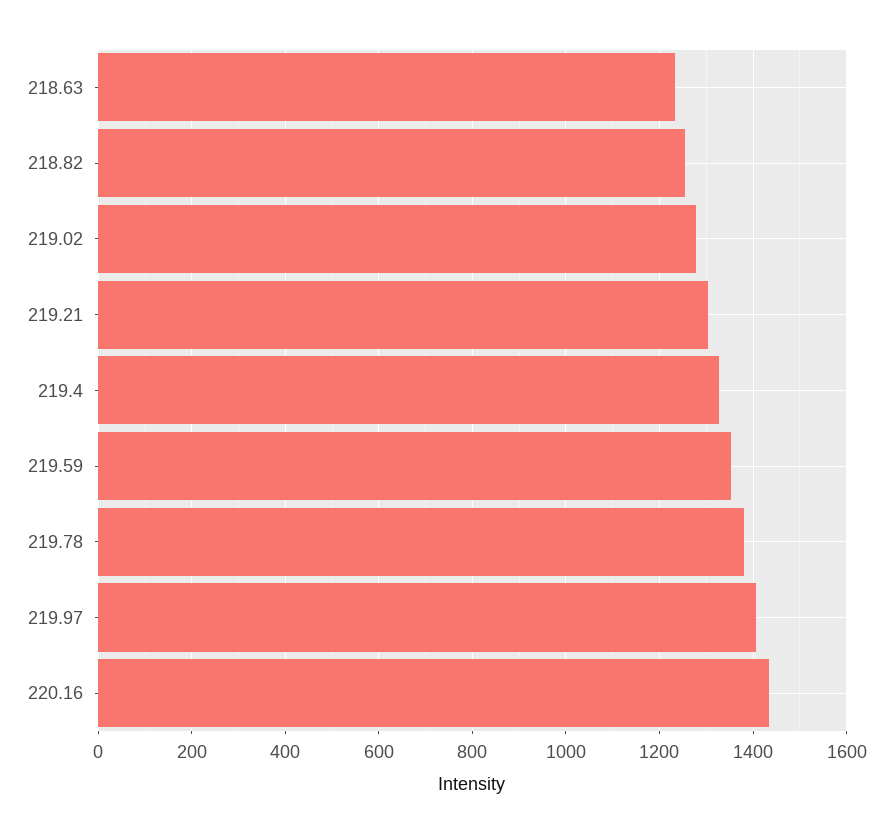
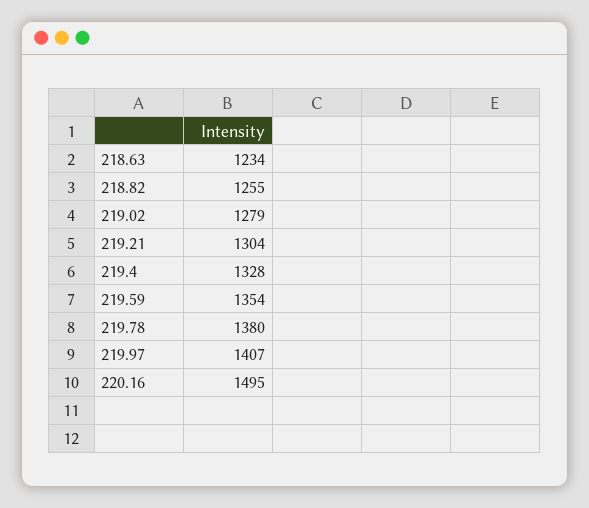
220.16: 1440 -> 1495

